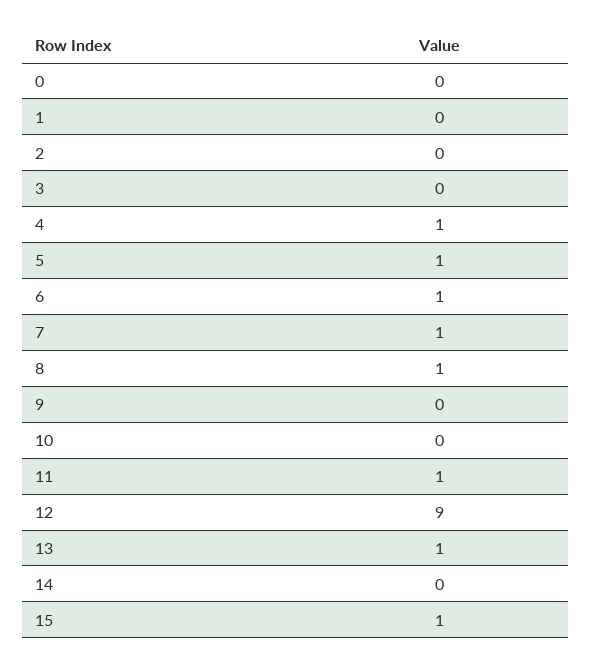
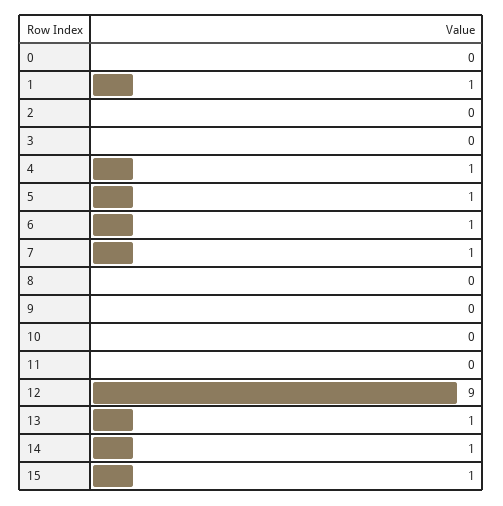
1: 0 -> 1
8: 1 -> 0
11: 1 -> 0
14: 0 -> 1

